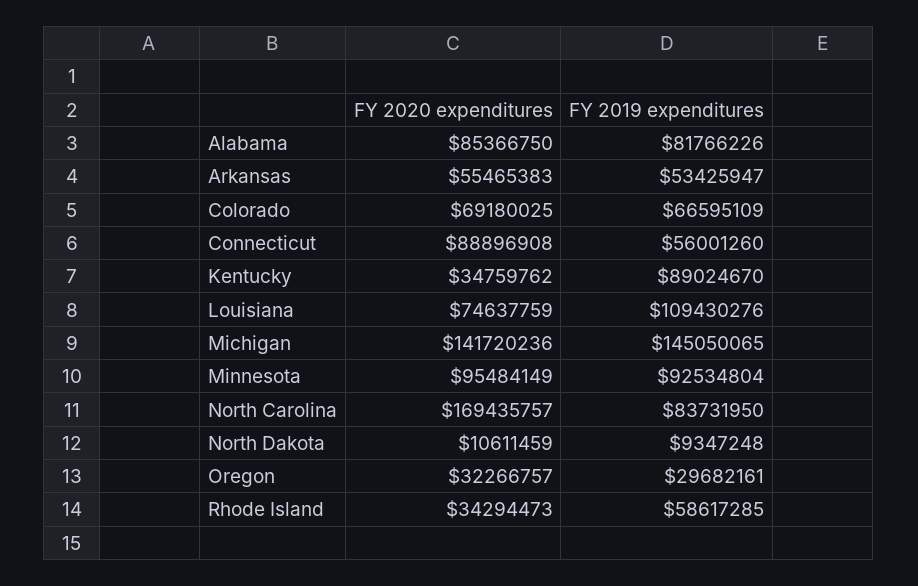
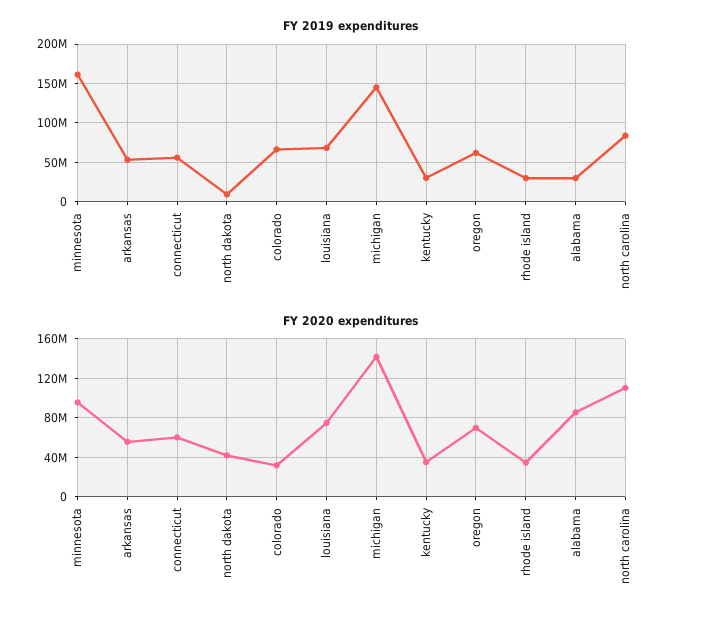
FY 2019 expenditures, Alabama: 81766226 -> 30000000
FY 2020 expenditures, Colorado: 69180025 -> 30000000
FY 2020 expenditures, Connecticut: 88896908 -> 60000000
FY 2019 expenditures, Kentucky: 89024670 -> 30000000
FY 2019 expenditures, Louisiana: 109430276 -> 70000000
FY 2019 expenditures, Minnesota: 92534804 -> 160000000
FY 2020 expenditures, North Carolina: 169435757 -> 110000000
FY 2020 expenditures, North Dakota: 10611459 -> 40000000
FY 2020 expenditures, Oregon: 32266757 -> 70000000
FY 2019 expenditures, Oregon: 29682161 -> 60000000
FY 2019 expenditures, Rhode Island: 58617285 -> 30000000

